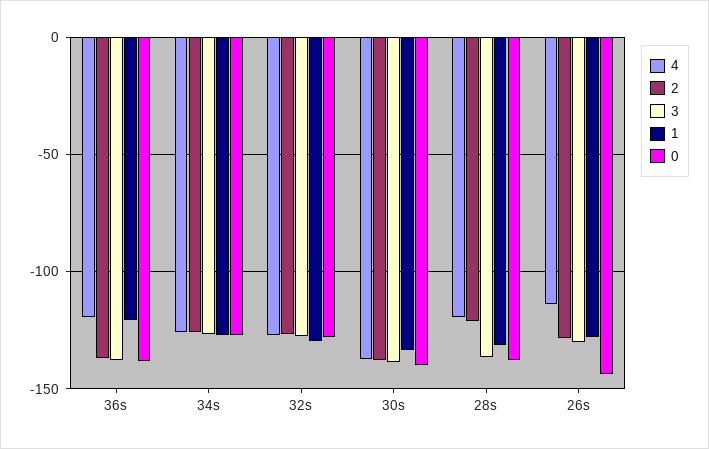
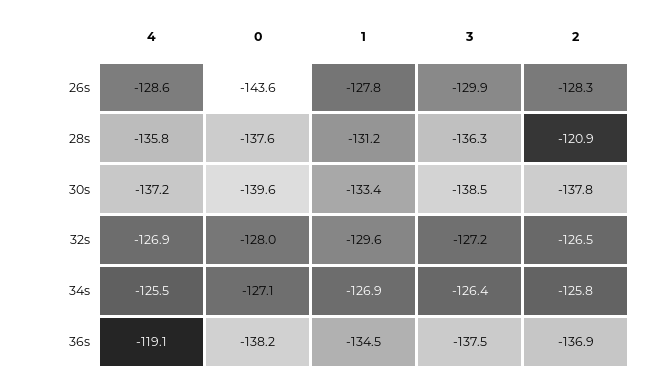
1, 36s: -120 -> -134.5
4, 28s: -120 -> -135.8
4, 26s: -115 -> -128.6

